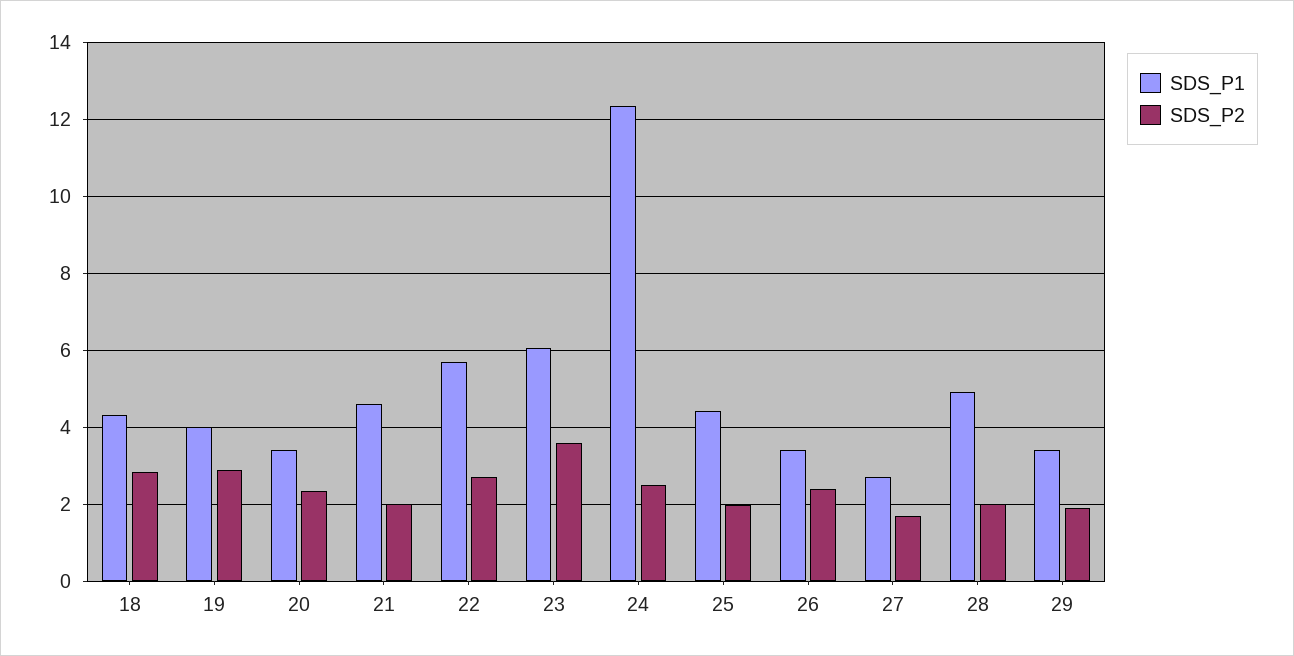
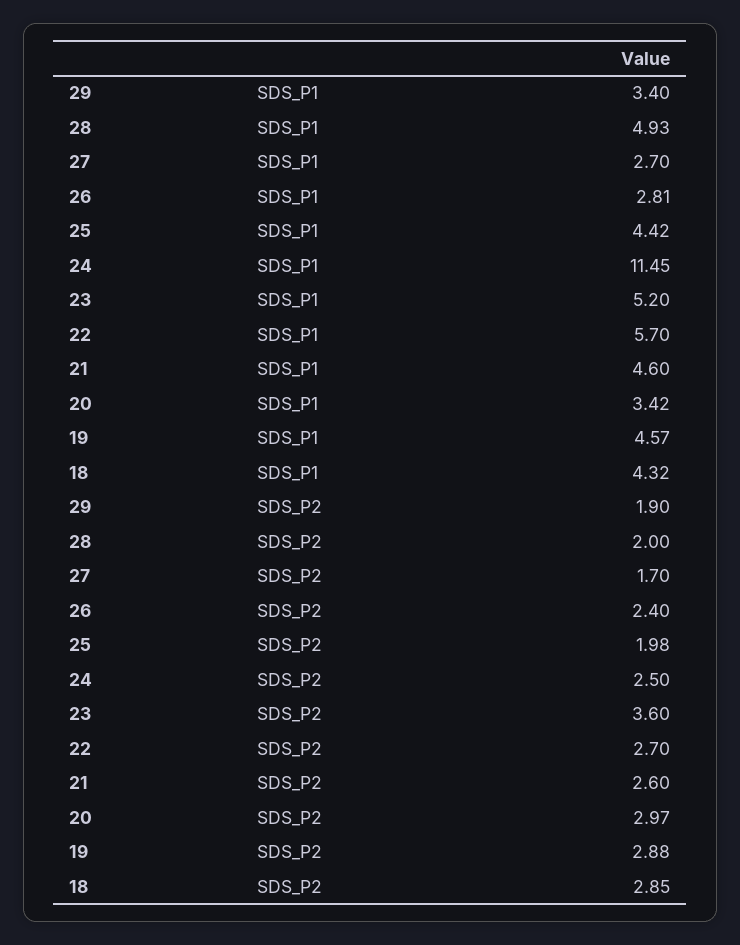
SDS_P1, 19: 4 -> 4.57
SDS_P2, 20: 2.4 -> 2.97
SDS_P2, 21: 2 -> 2.6
SDS_P1, 23: 6 -> 5.2
SDS_P1, 24: 12.4 -> 11.45
SDS_P1, 26: 3.4 -> 2.81

